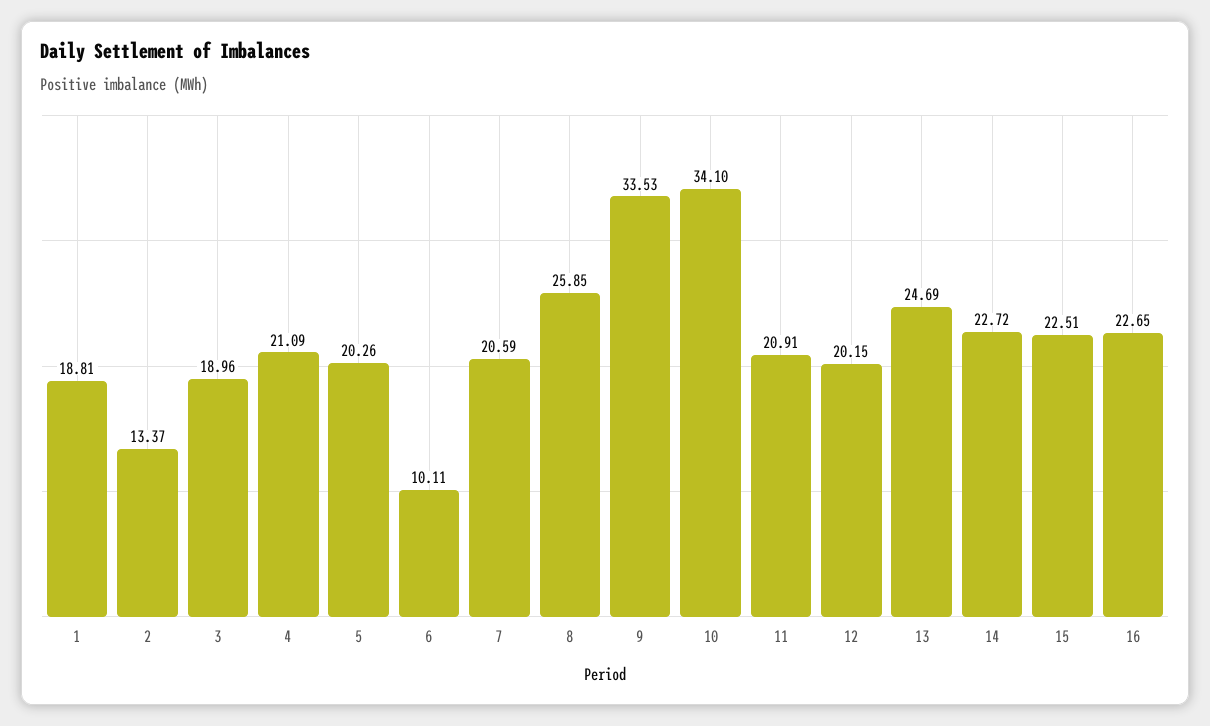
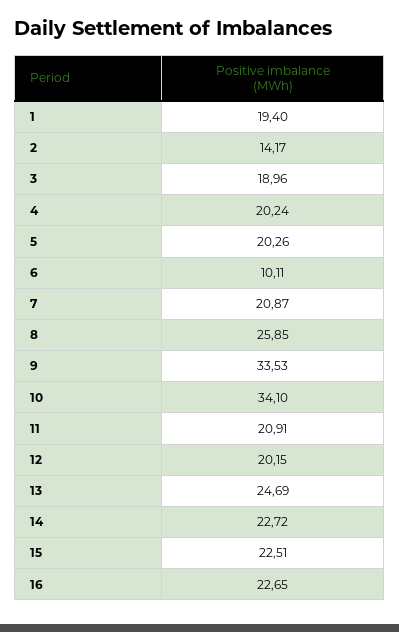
1: 18.81 -> 19.4
2: 13.37 -> 14.17
4: 21.09 -> 20.24
7: 20.59 -> 20.87

